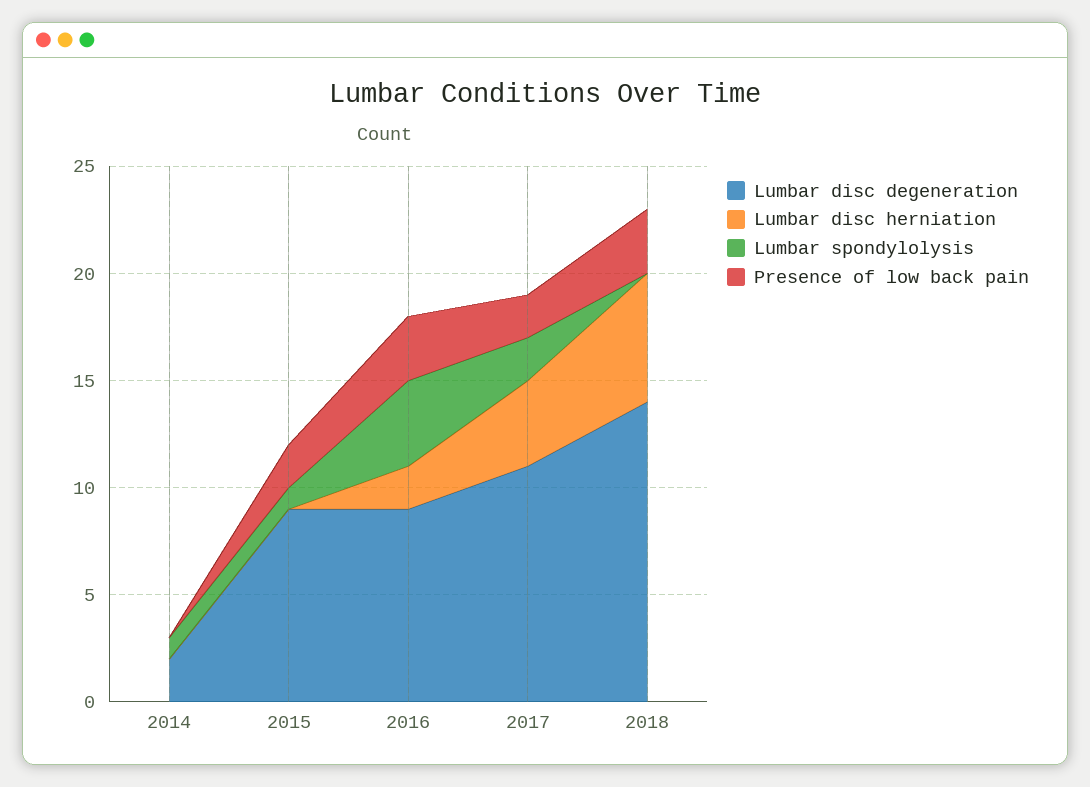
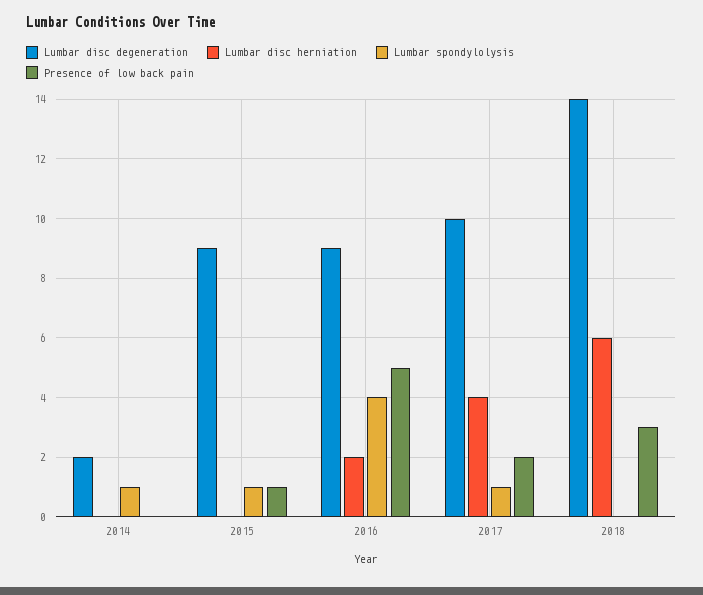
Presence of low back pain, 2015: 2 -> 1
Presence of low back pain, 2016: 3 -> 5
Lumbar disc degeneration, 2017: 11 -> 10
Lumbar spondylolysis, 2017: 2 -> 1

